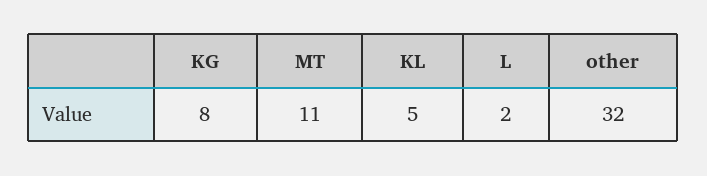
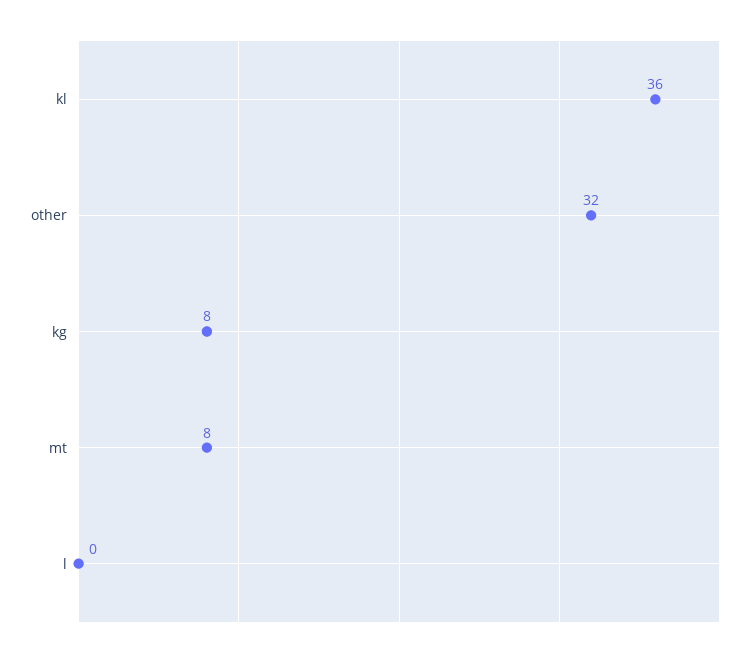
MT: 11 -> 8
KL: 5 -> 36
L: 2 -> 0

